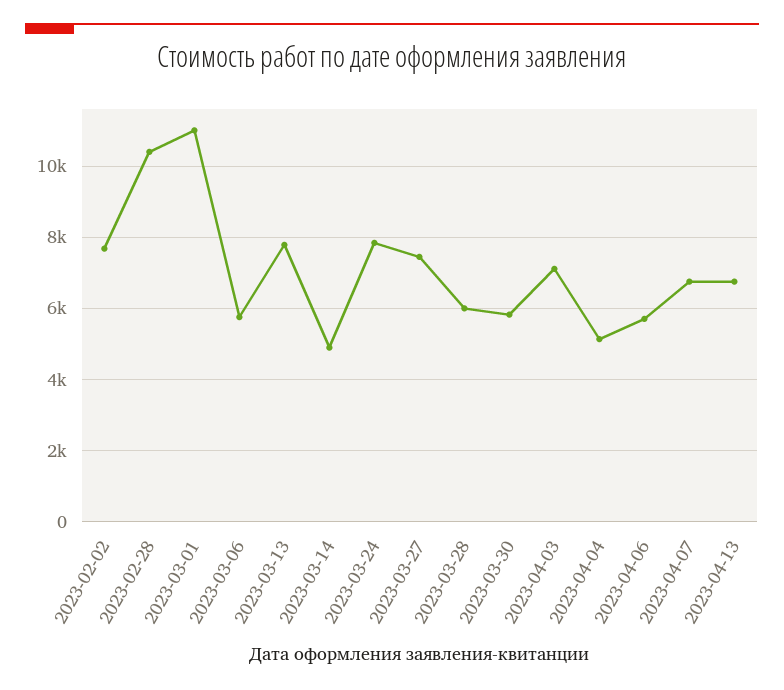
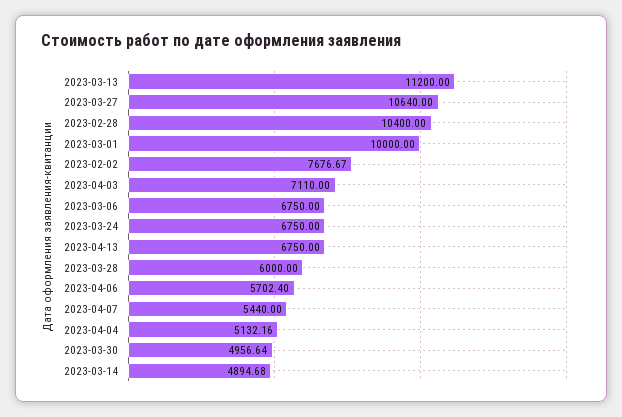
2023-03-01: 11000 -> 10000
2023-03-06: 5800 -> 6750
2023-03-13: 7800 -> 11200
2023-03-24: 7800 -> 6750
2023-03-27: 7400 -> 10640
2023-03-30: 5800 -> 4956.64
2023-04-07: 6800 -> 5440

